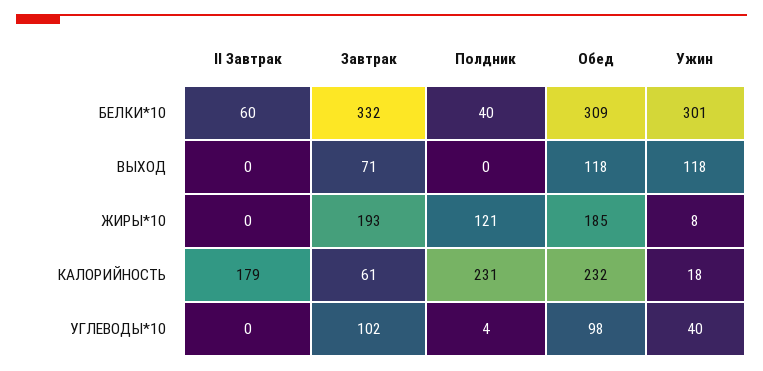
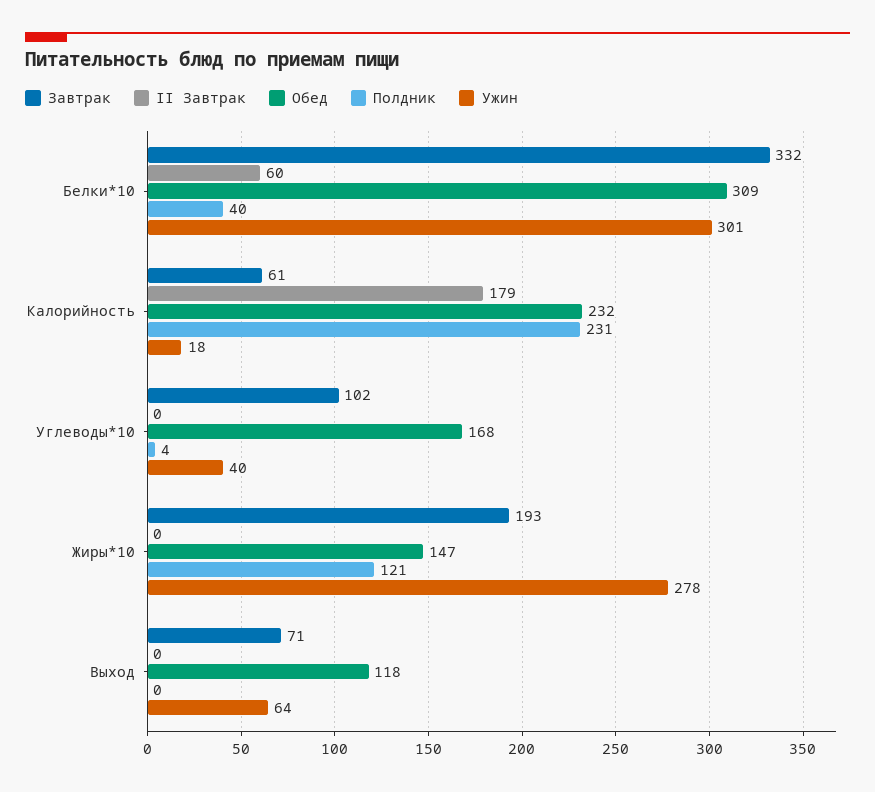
Ужин, ВЫХОД: 118 -> 64
Обед, ЖИРЫ*10: 185 -> 147
Ужин, ЖИРЫ*10: 8 -> 278
Обед, УГЛЕВОДЫ*10: 98 -> 168

